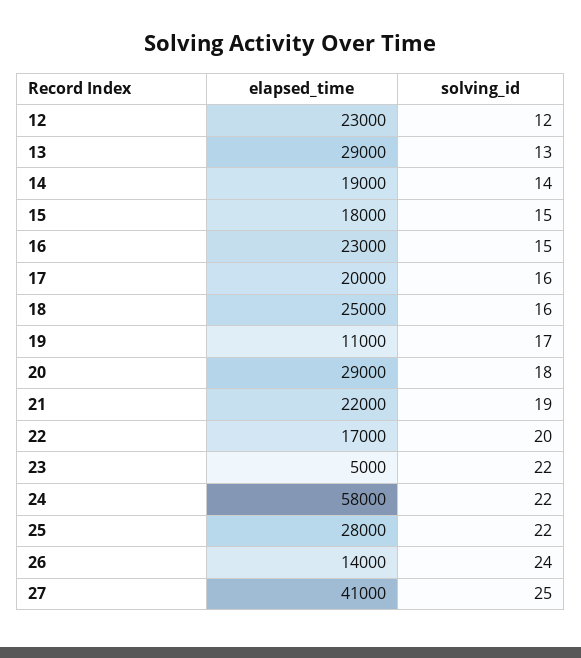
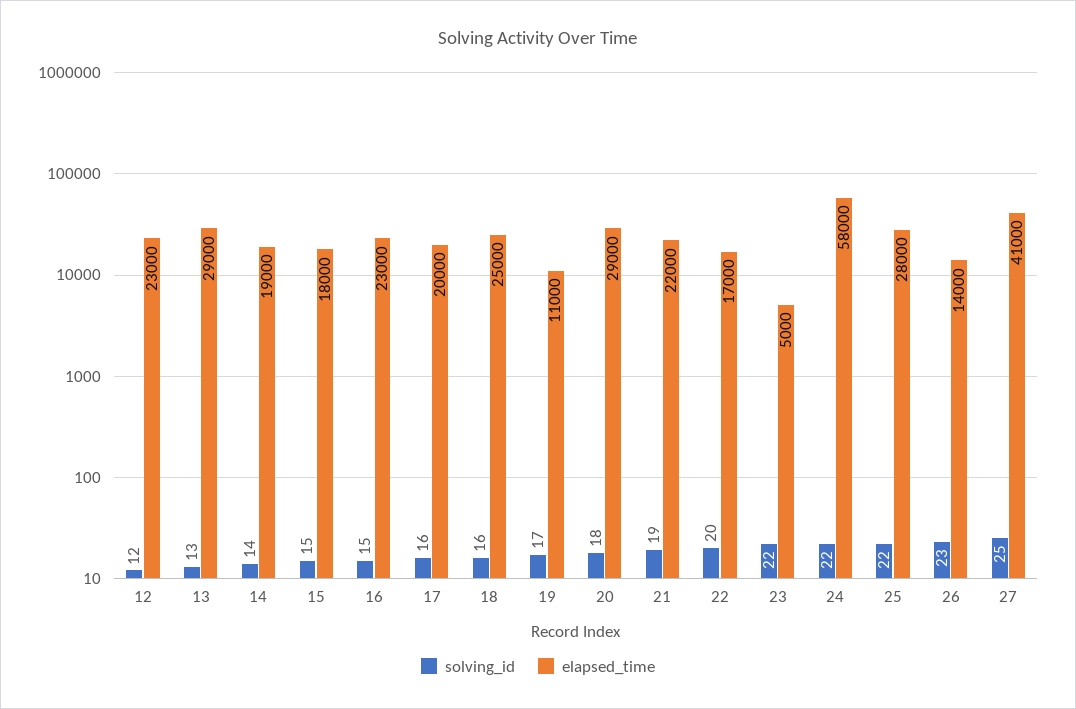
solving_id, 26: 24 -> 23

